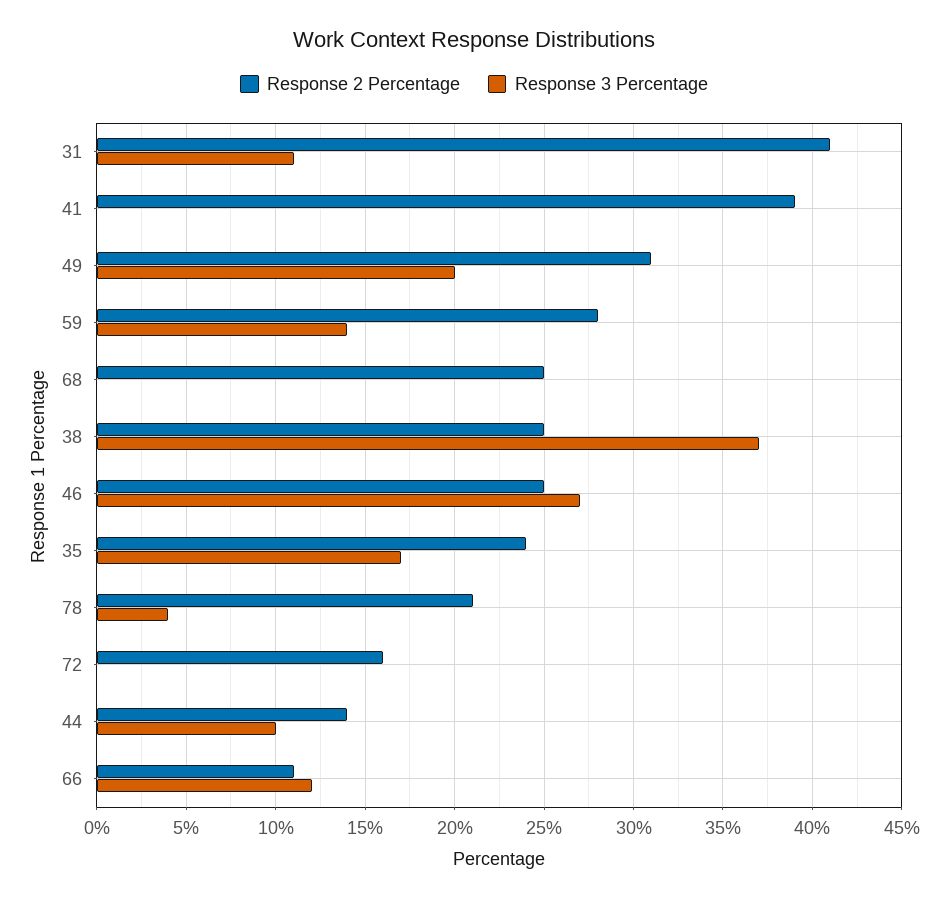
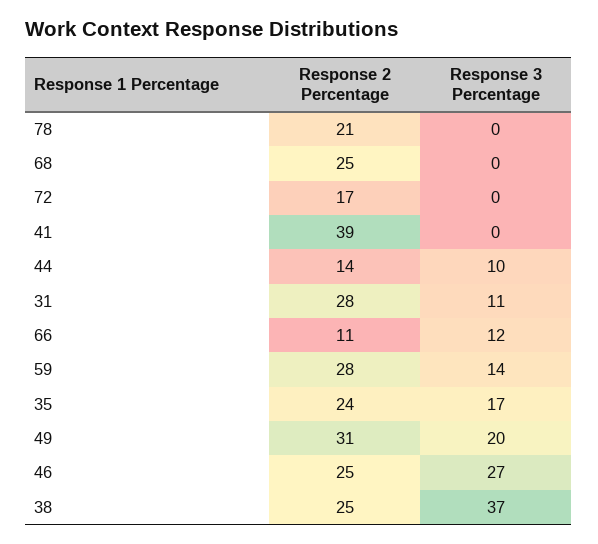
Response 2 Percentage, 31: 41 -> 28
Response 3 Percentage, 78: 4 -> 0
Response 2 Percentage, 72: 16 -> 17

